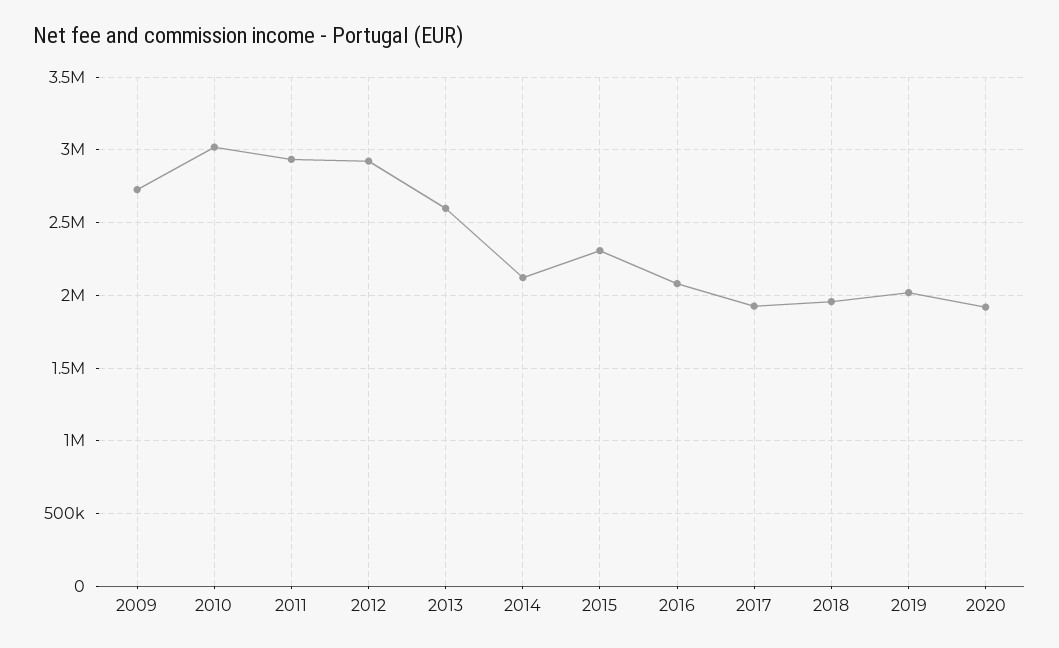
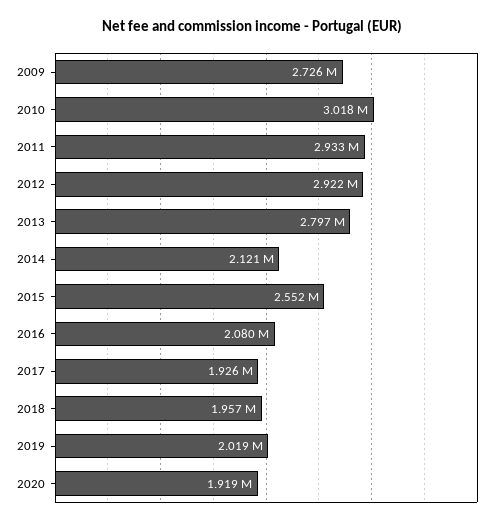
2013: 2600000 -> 2797000
2015: 2300000 -> 2552000

